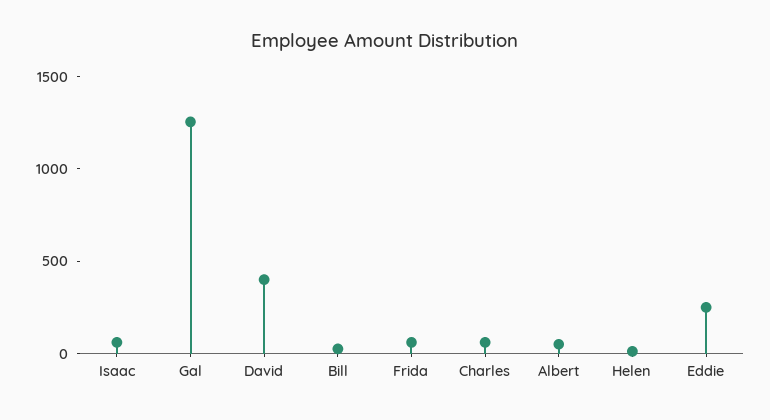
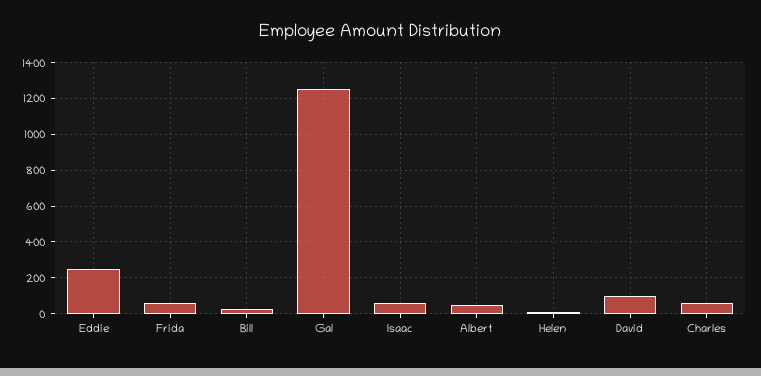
David: 400 -> 100

